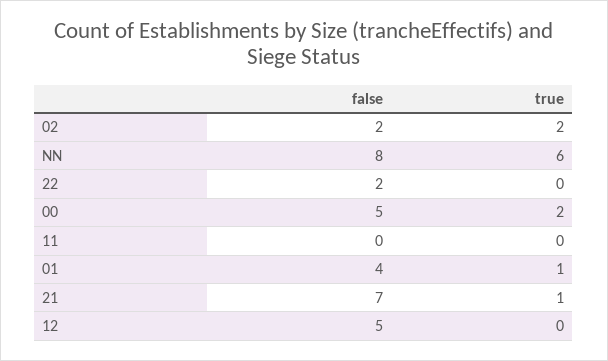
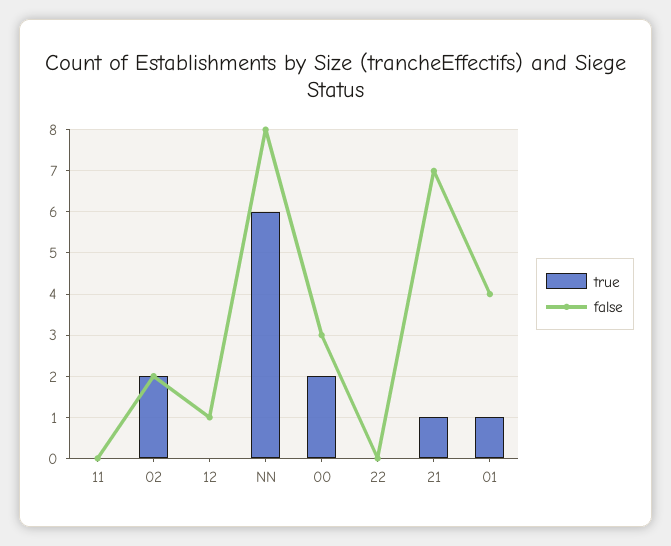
false, 22: 2 -> 0
false, 00: 5 -> 3
false, 12: 5 -> 1

